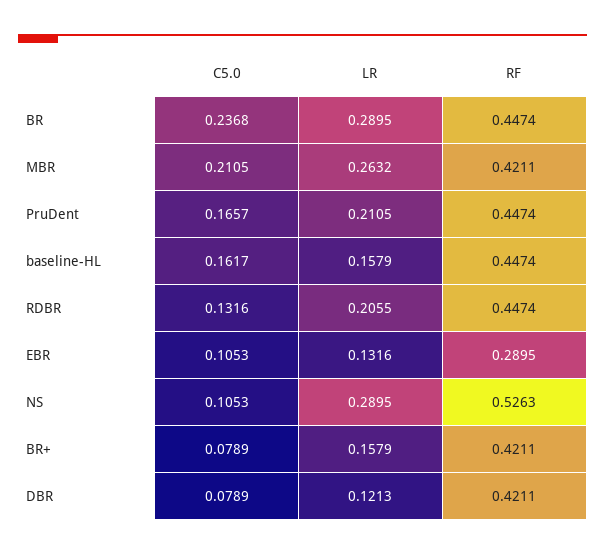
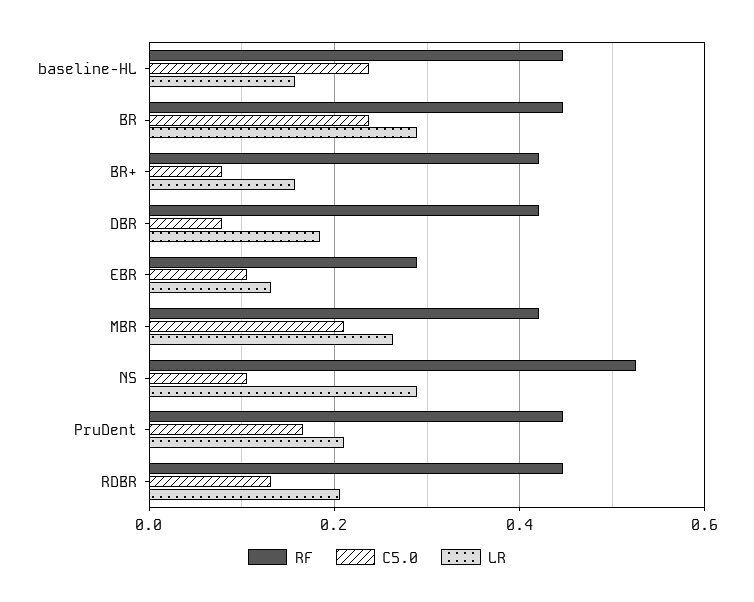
C5.0, baseline-HL: 0.1617 -> 0.24
LR, DBR: 0.1213 -> 0.18

